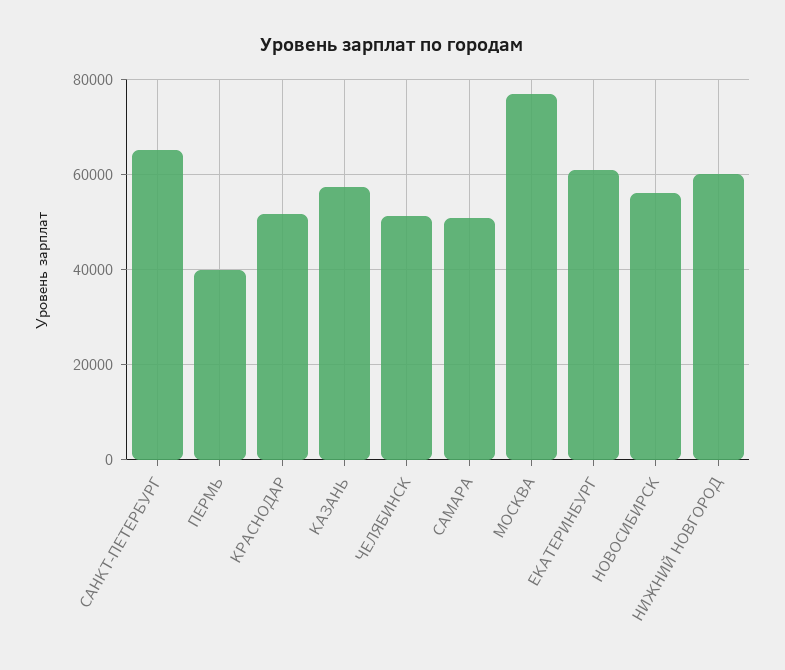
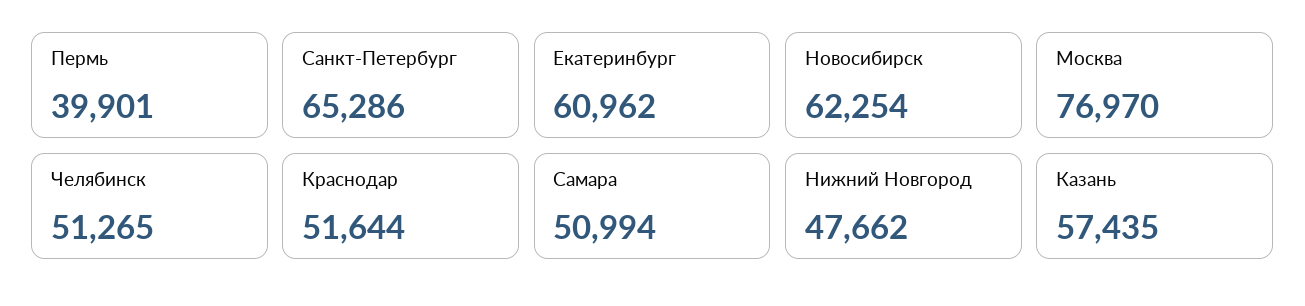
НОВОСИБИРСК: 56000 -> 62254
НИЖНИЙ НОВГОРОД: 60000 -> 47662

